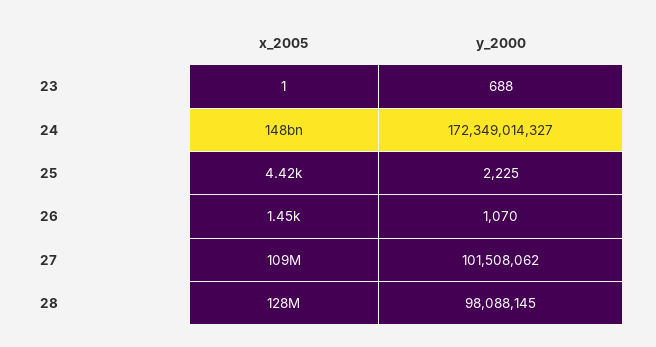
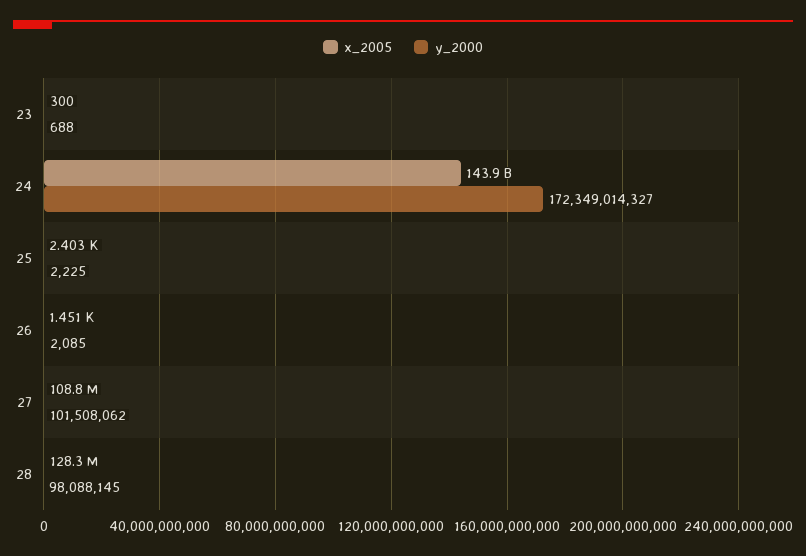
x_2005, 23: 1 -> 300
x_2005, 24: 148000000000 -> 143900000000
x_2005, 25: 4420 -> 2403
y_2000, 26: 1070 -> 2085

